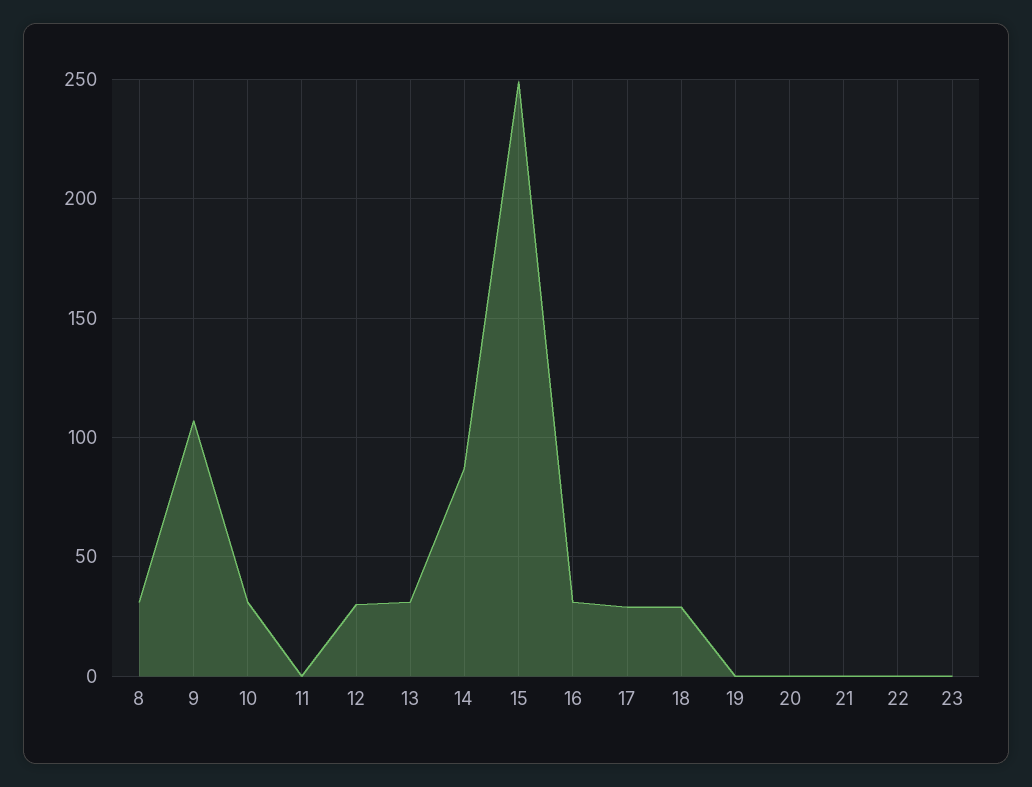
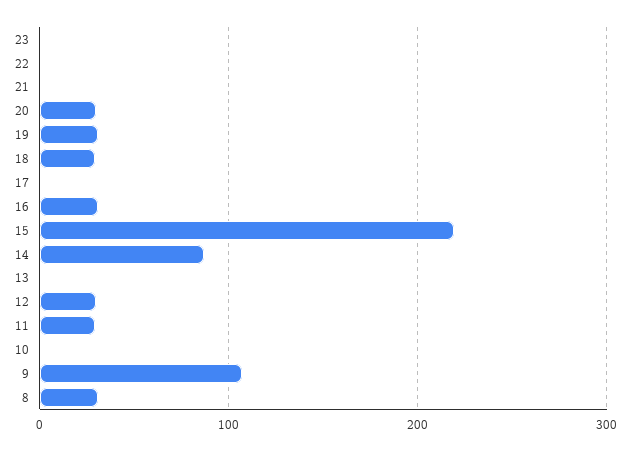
10: 30 -> 0
11: 0 -> 30
13: 30 -> 0
15: 250 -> 220
17: 30 -> 0
19: 0 -> 30
20: 0 -> 30

